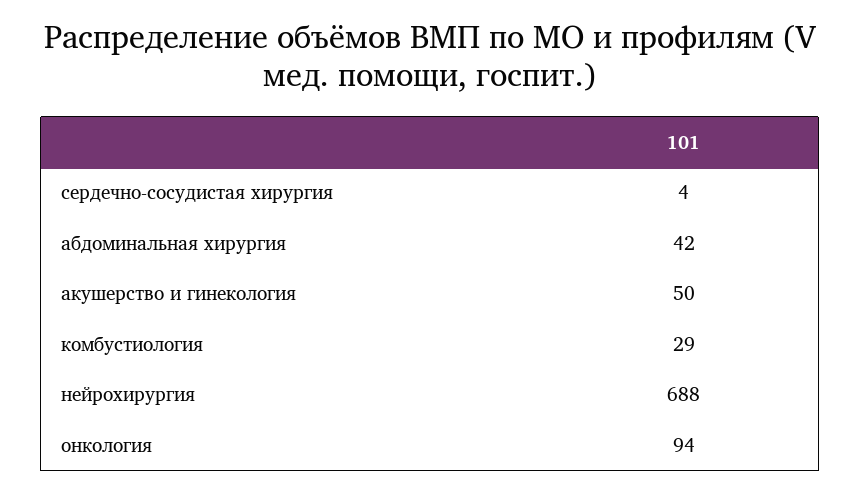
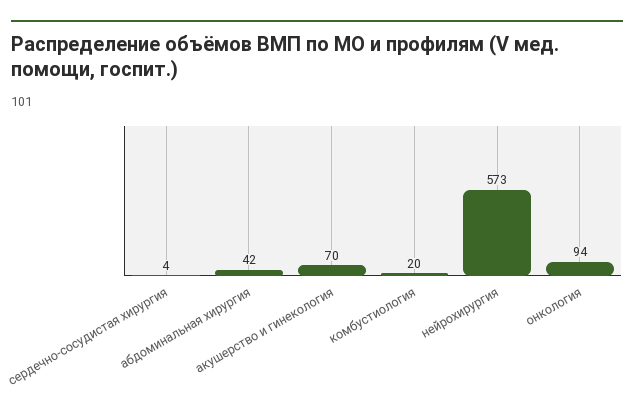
акушерство и гинекология: 50 -> 70
комбустиология: 29 -> 20
нейрохирургия: 688 -> 573

